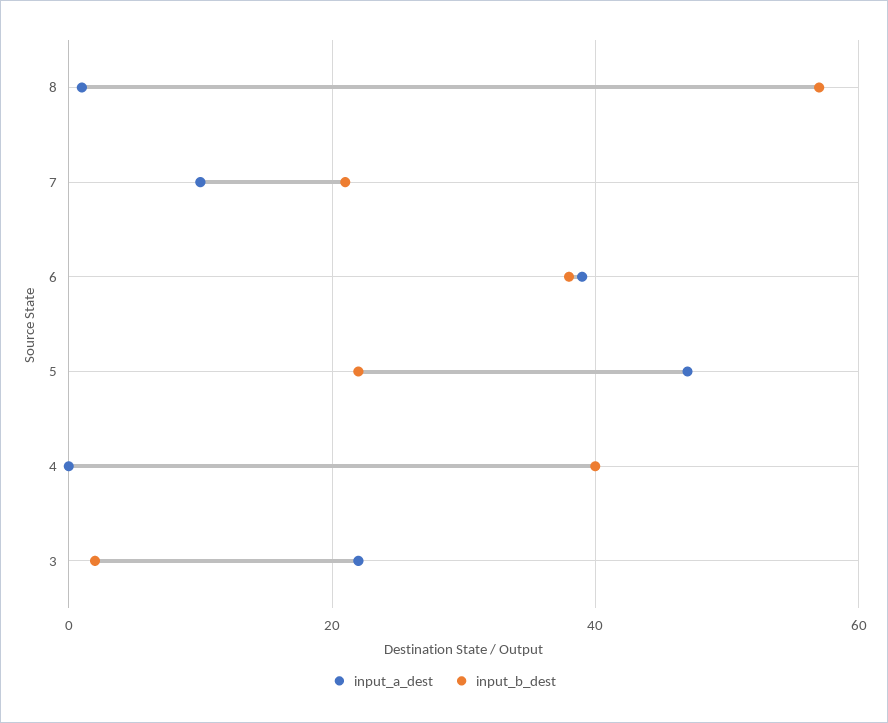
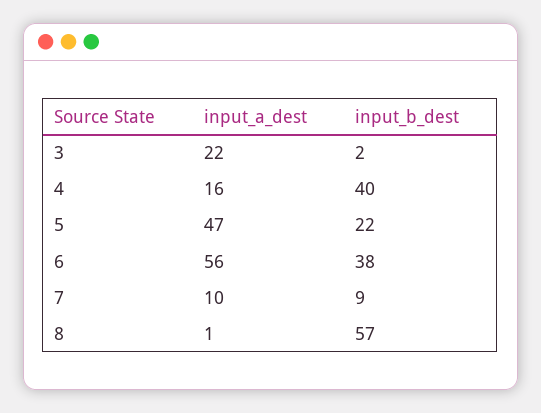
input_b_dest, 7: 20 -> 9
input_a_dest, 6: 40 -> 56
input_a_dest, 4: 0 -> 16

